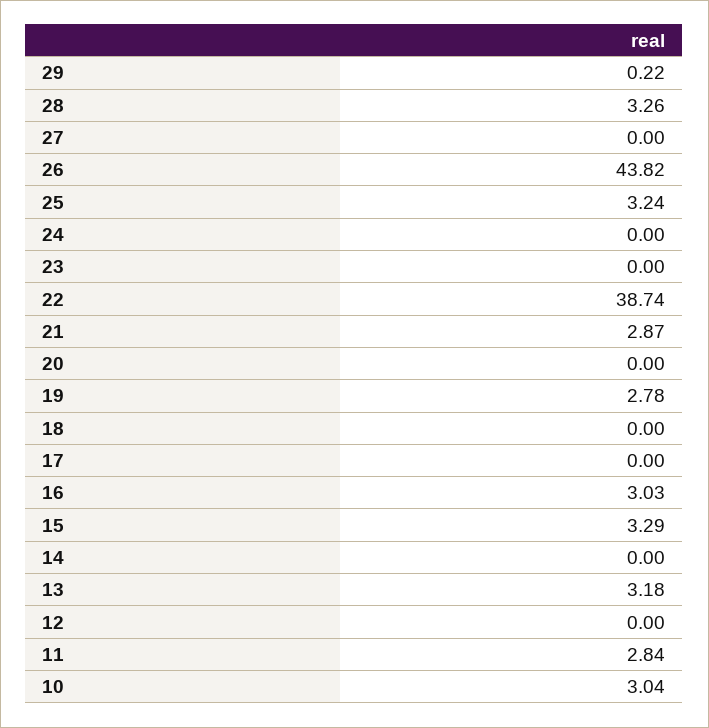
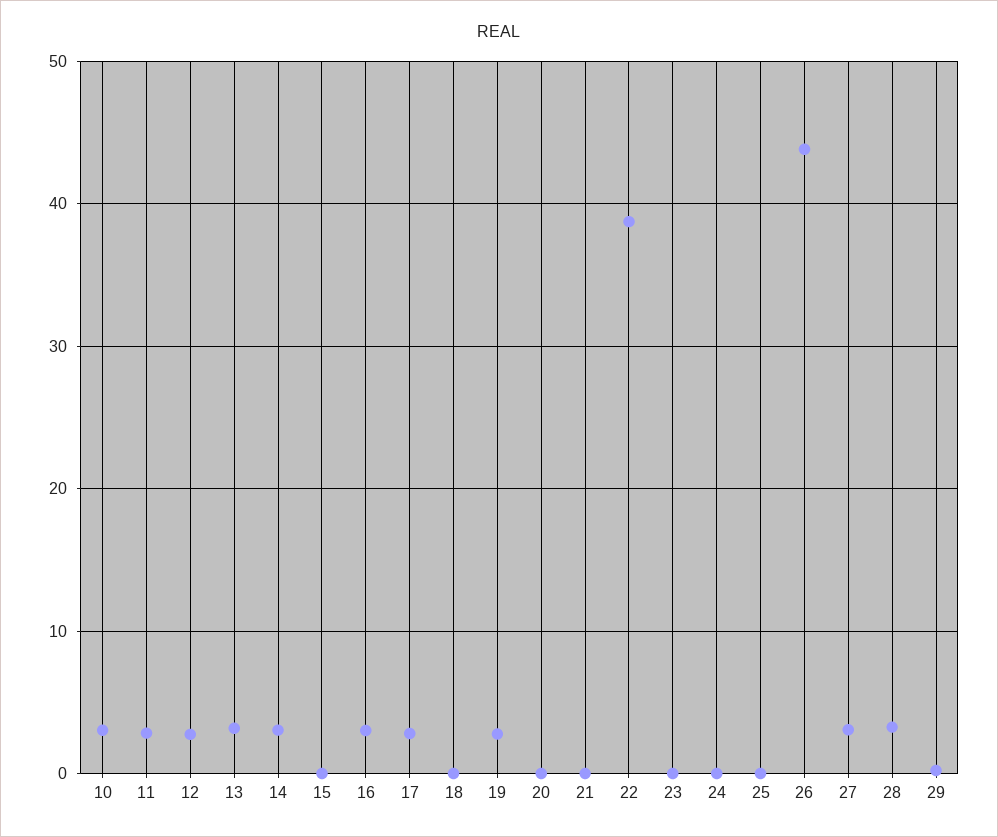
27: 0 -> 3
25: 3.24 -> 0
21: 2.87 -> 0
17: 0 -> 3
15: 3.29 -> 0
14: 0 -> 3
12: 0 -> 3

